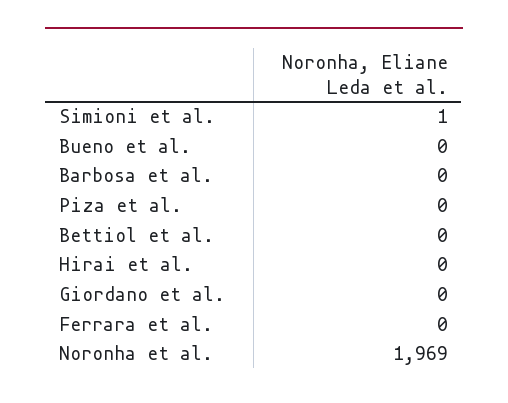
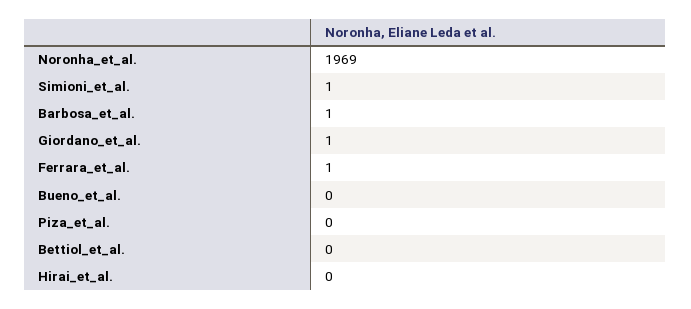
Barbosa et al.: 0 -> 1
Giordano et al.: 0 -> 1
Ferrara et al.: 0 -> 1

